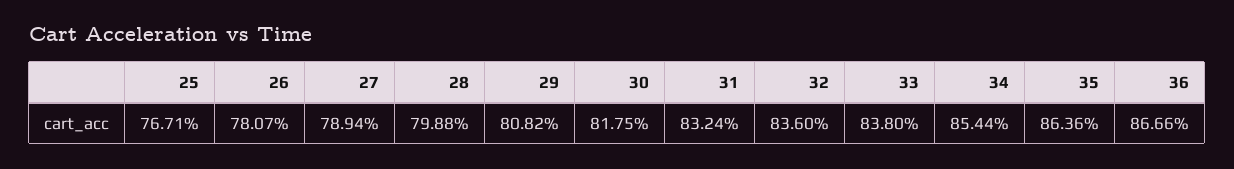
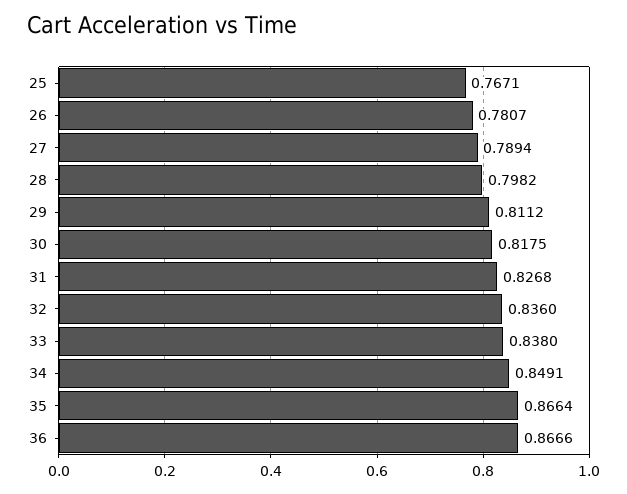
28: 0.7988 -> 0.7982
29: 0.8082 -> 0.8112
31: 0.8324 -> 0.8268
34: 0.8544 -> 0.8491
35: 0.8636 -> 0.8664

